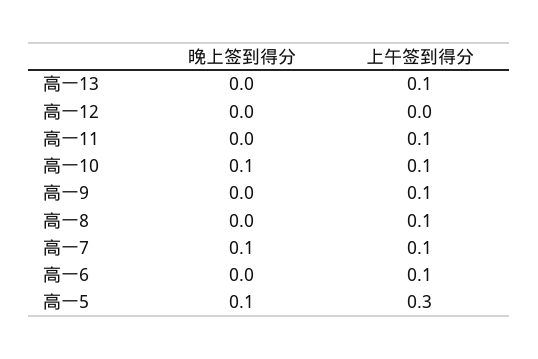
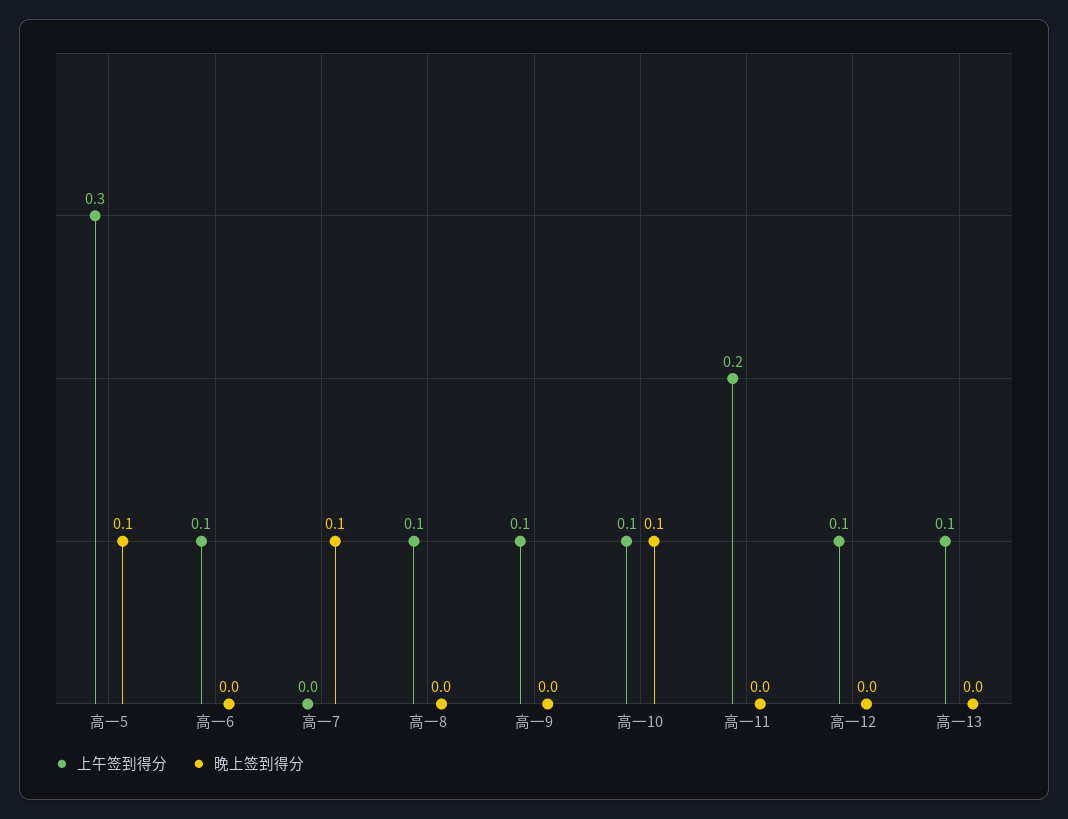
上午签到得分, 高一12: 0 -> 0.1
上午签到得分, 高一11: 0.1 -> 0.2
上午签到得分, 高一7: 0.1 -> 0

